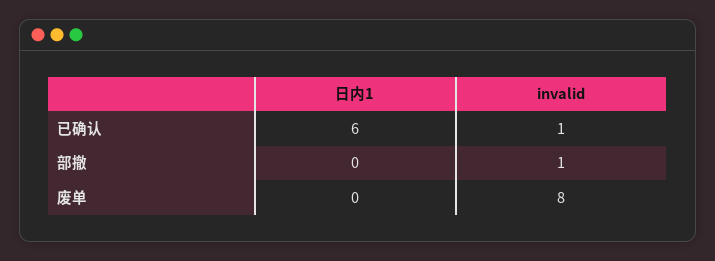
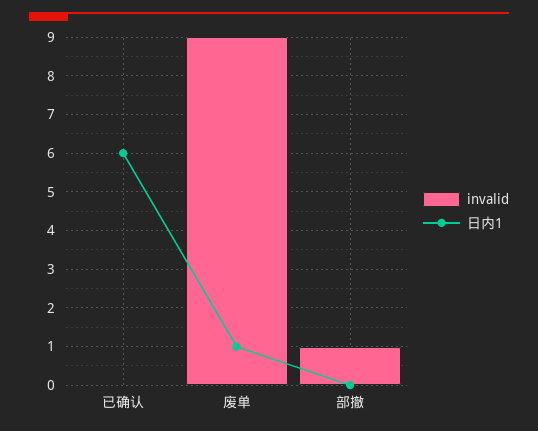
invalid, 已确认: 1 -> 0
日内1, 废单: 0 -> 1
invalid, 废单: 8 -> 9

